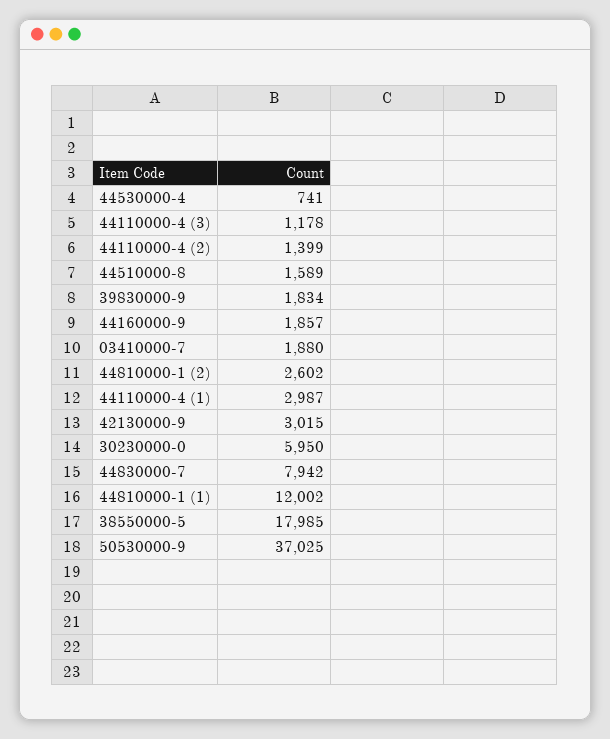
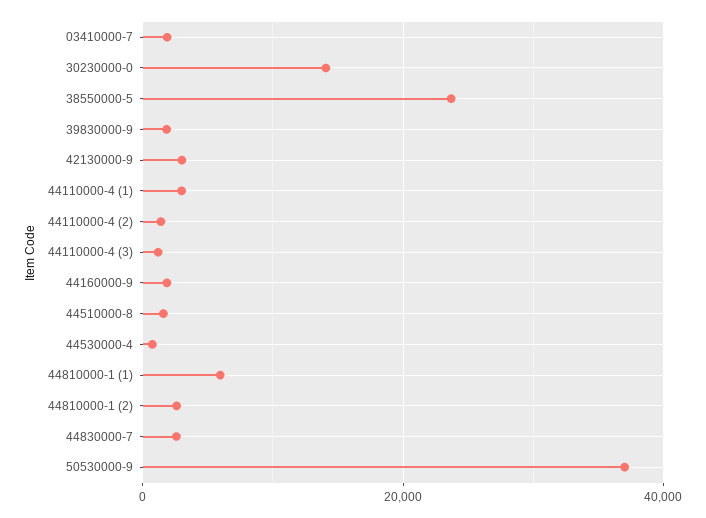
30230000-0: 5950 -> 14000
44830000-7: 7942 -> 2000
44810000-1 (1): 12002 -> 6000
38550000-5: 17985 -> 24000

